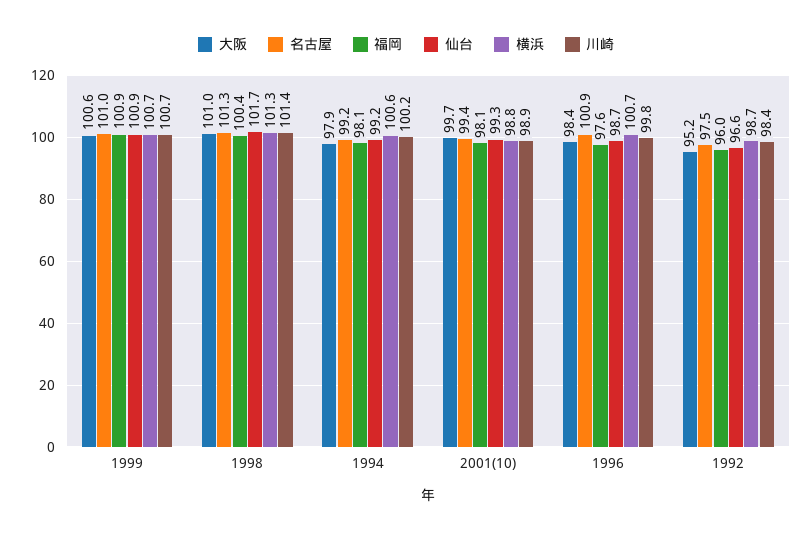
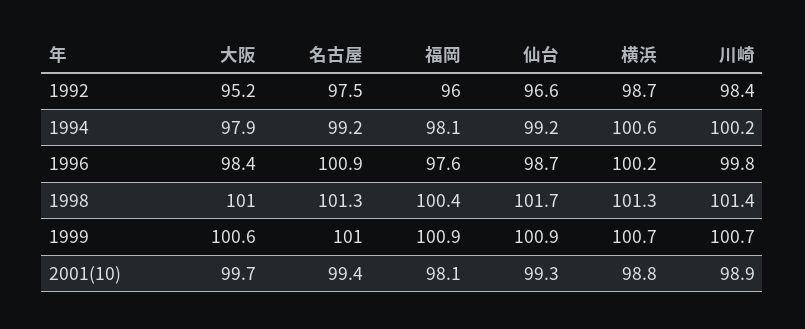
横浜, 1996: 100.7 -> 100.2

